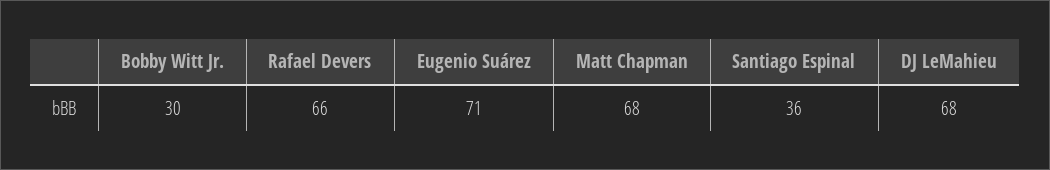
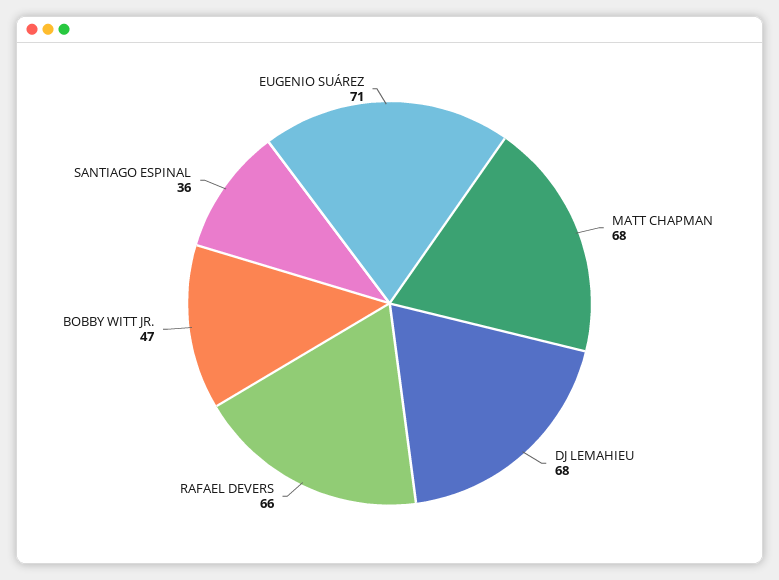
Bobby Witt Jr.: 30 -> 47

